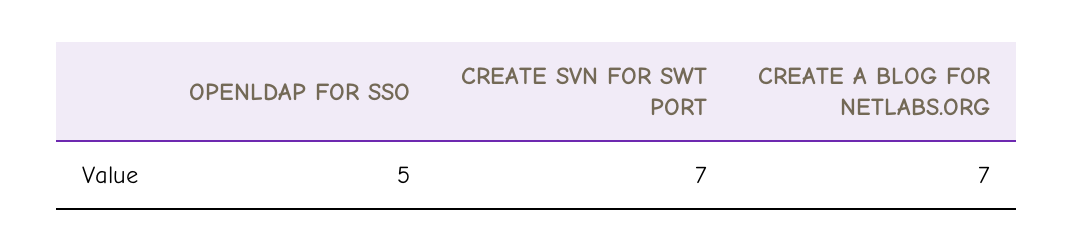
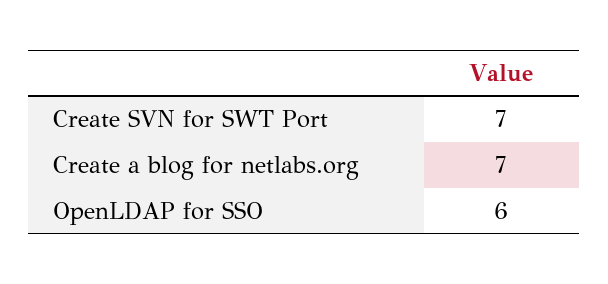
OPENLDAP FOR SSO: 5 -> 6

